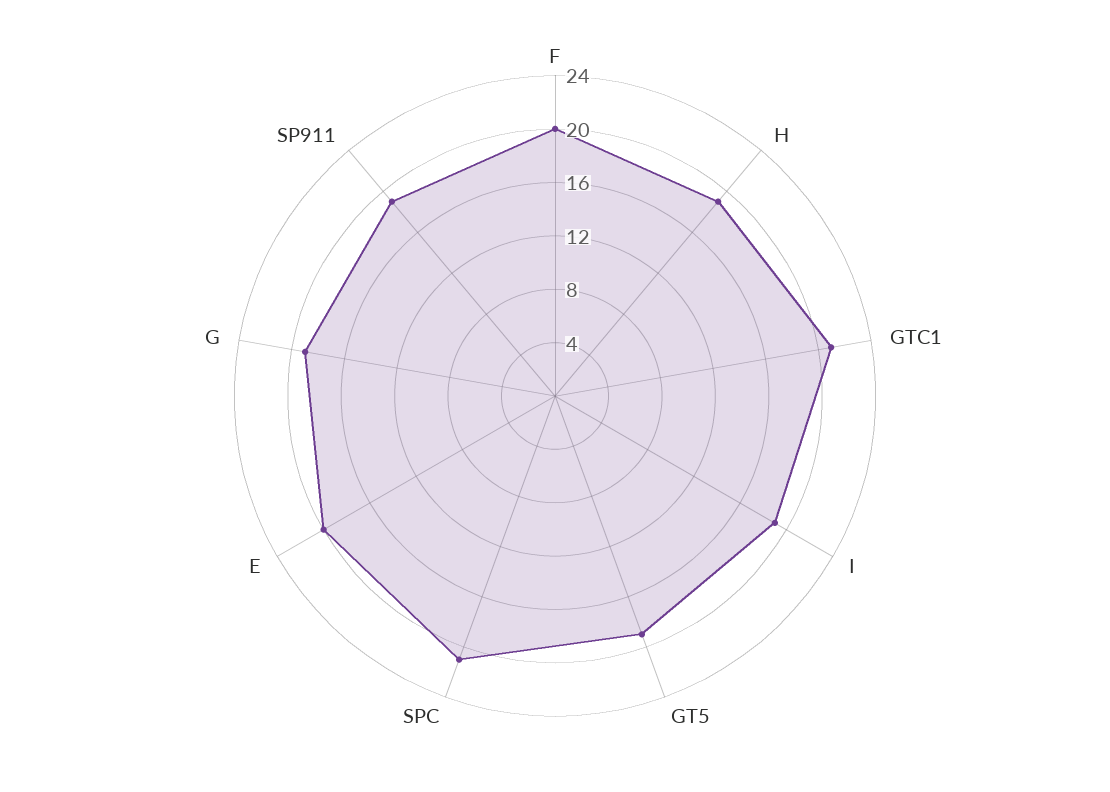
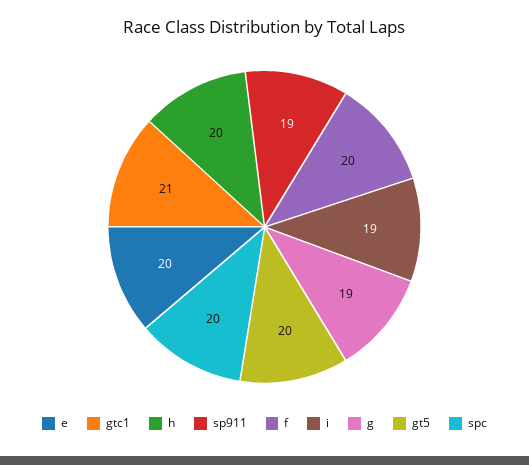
H: 19 -> 20
GT5: 19 -> 20
SPC: 21 -> 20

